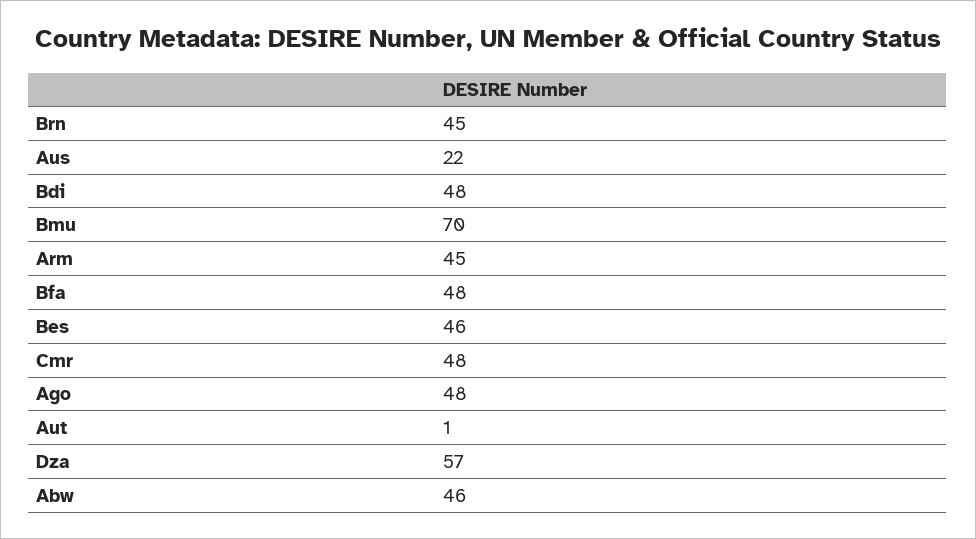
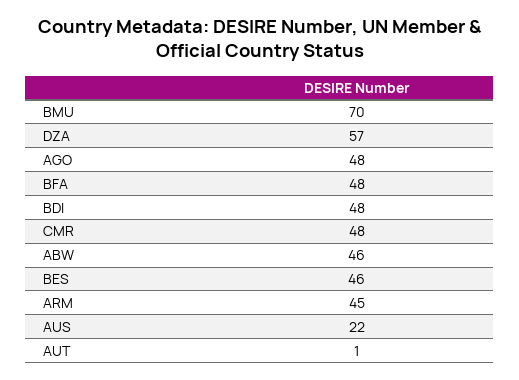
Brn: 45 -> none

